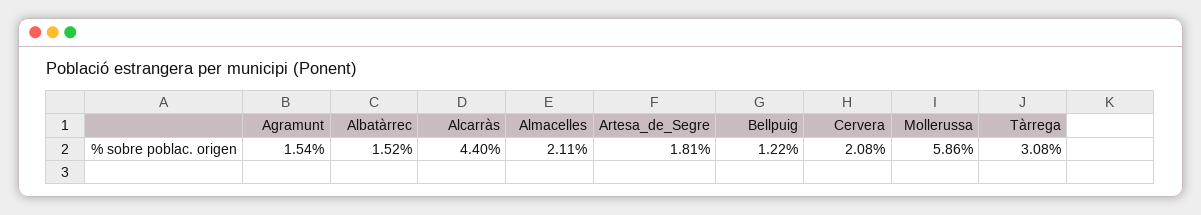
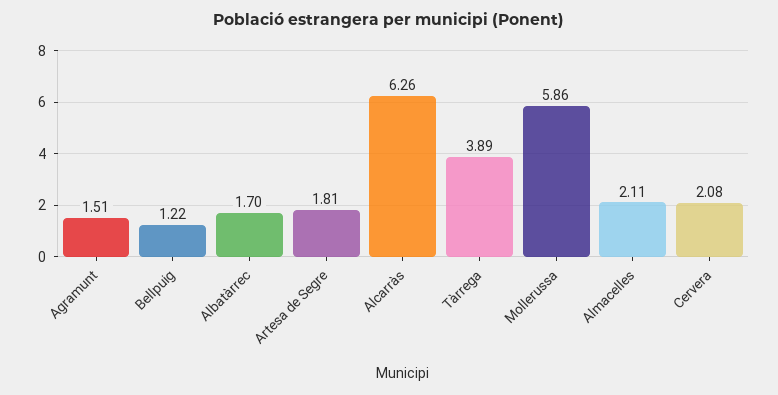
Agramunt: 1.54 -> 1.51
Albatàrrec: 1.52 -> 1.7
Alcarràs: 4.4 -> 6.26
Tàrrega: 3.08 -> 3.89

